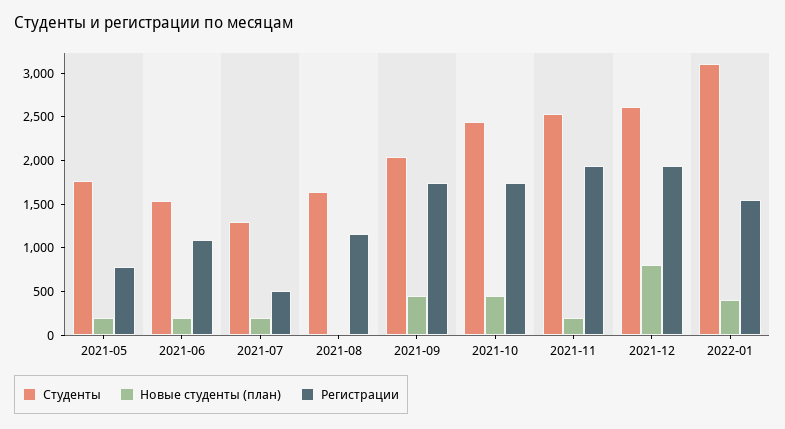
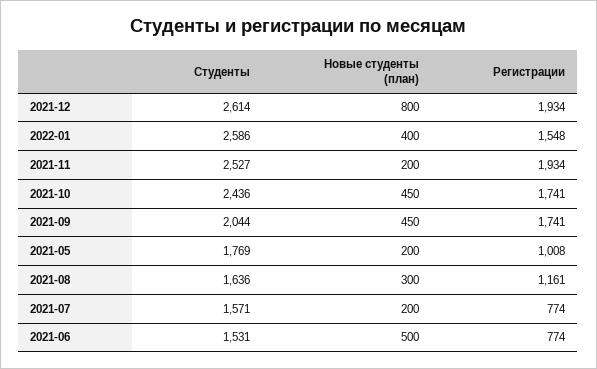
Регистрации, 2021-05: 800 -> 1008
Новые студенты (план), 2021-06: 200 -> 500
Регистрации, 2021-06: 1100 -> 774
Студенты, 2021-07: 1300 -> 1571
Регистрации, 2021-07: 500 -> 774
Новые студенты (план), 2021-08: 0 -> 300
Студенты, 2022-01: 3100 -> 2586

